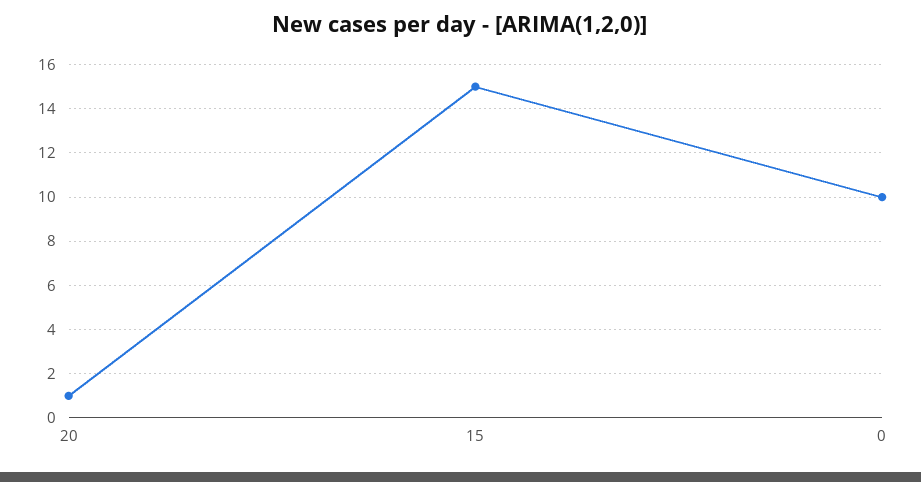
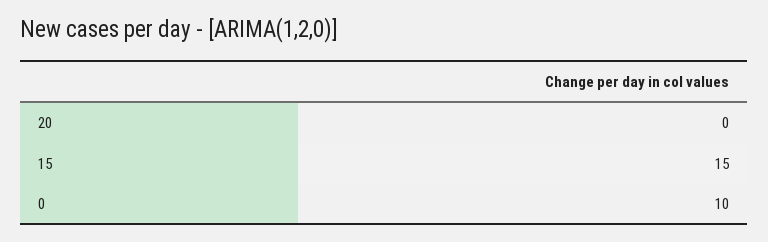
20: 1 -> 0

